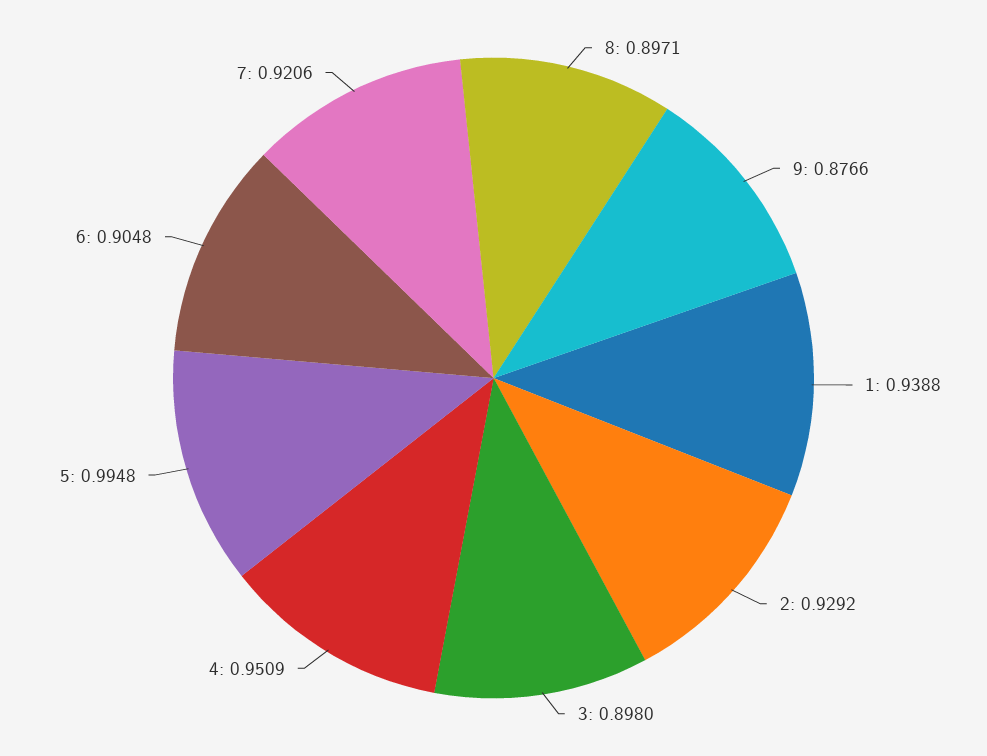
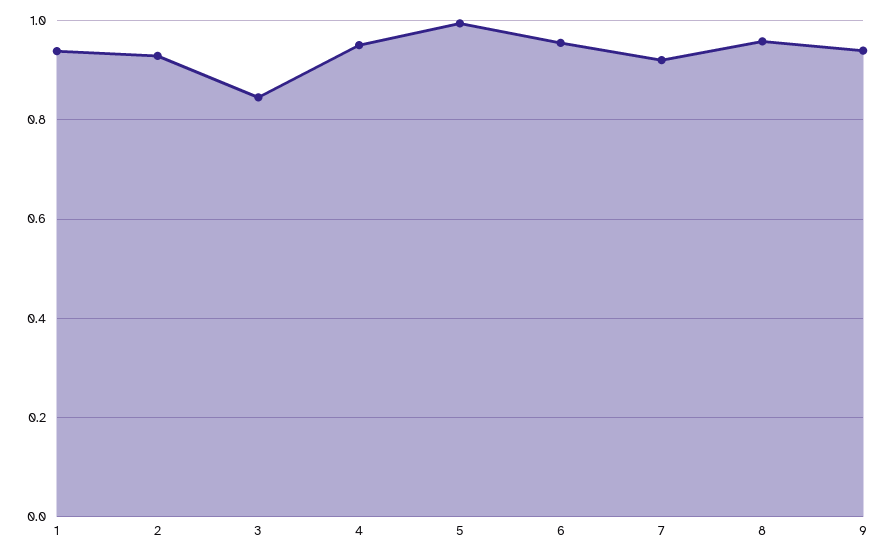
8: 0.8971 -> 0.96
9: 0.8766 -> 0.94
3: 0.898 -> 0.84
6: 0.9048 -> 0.96

